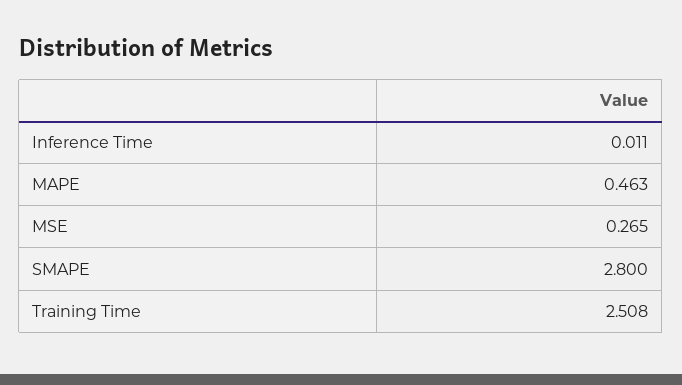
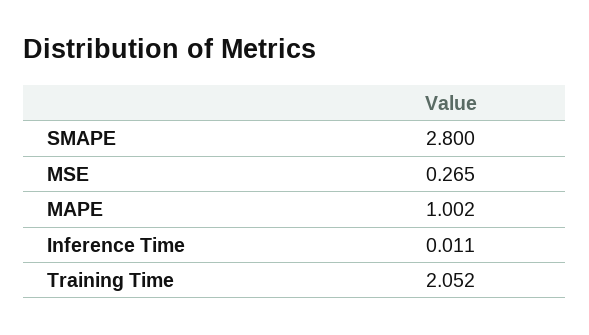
MAPE: 0.463 -> 1.002
Training Time: 2.508 -> 2.052

